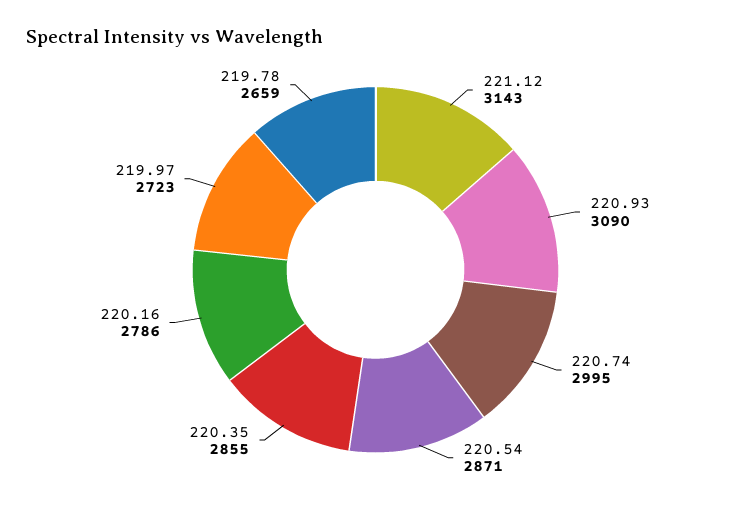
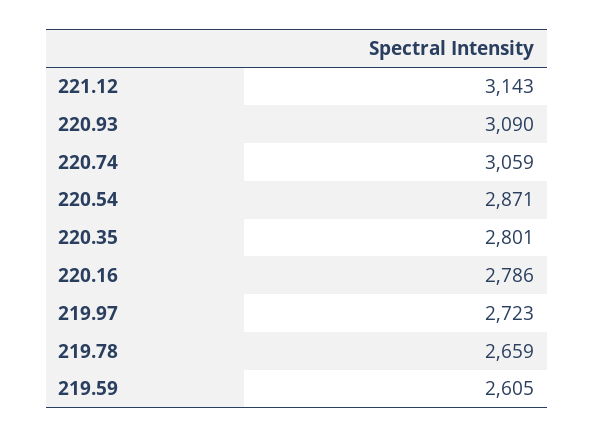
220.74: 2995 -> 3059
220.35: 2855 -> 2801
219.59: none -> 2605

